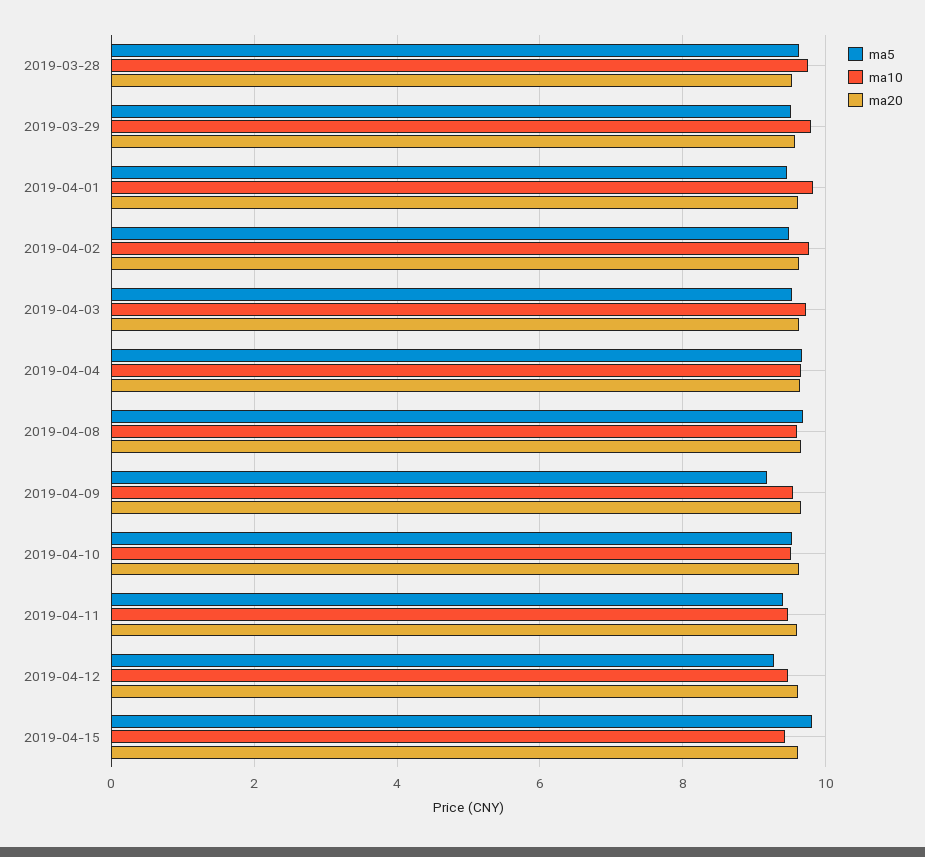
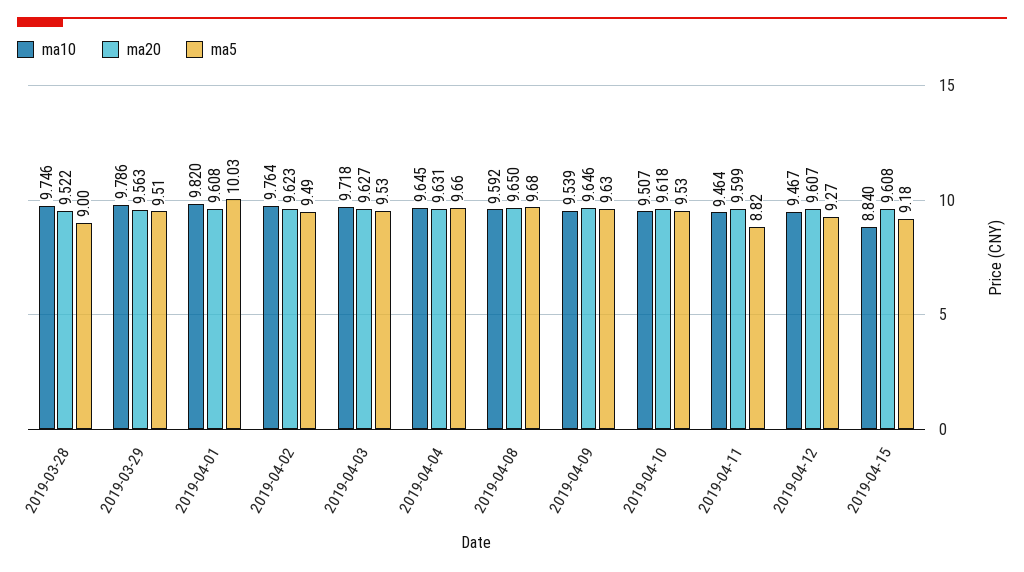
ma5, 2019-03-28: 9.6 -> 9
ma5, 2019-04-01: 9.4 -> 10.03
ma5, 2019-04-09: 9.2 -> 9.63
ma5, 2019-04-11: 9.4 -> 8.82
ma5, 2019-04-15: 9.8 -> 9.18
ma10, 2019-04-15: 9.4 -> 8.84

